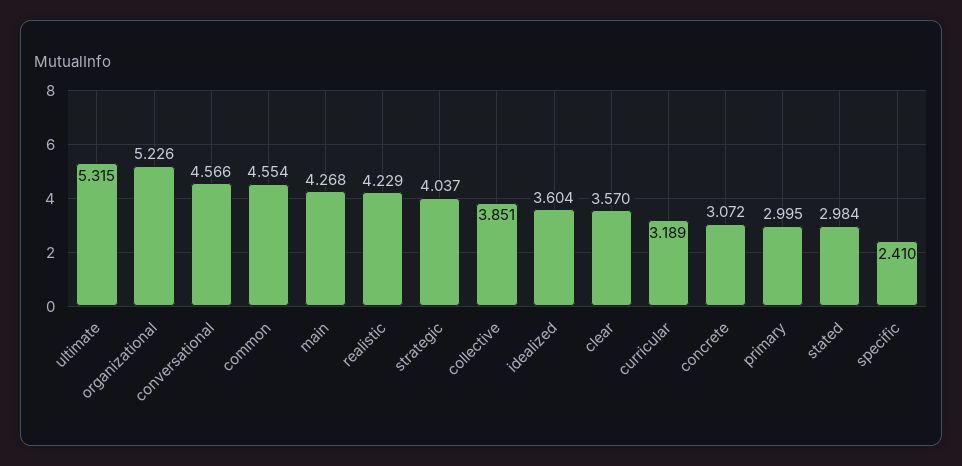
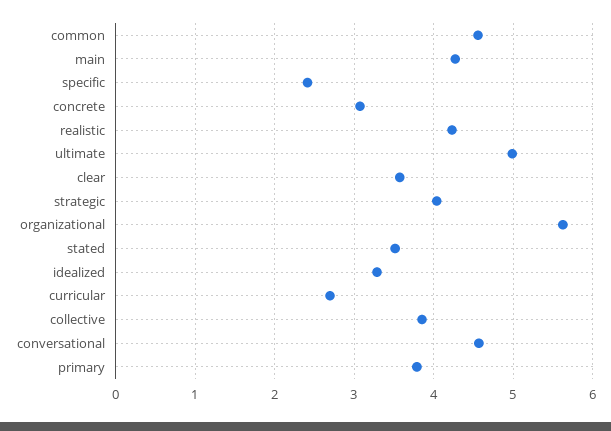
ultimate: 5.315 -> 5
organizational: 5.226 -> 5.6
idealized: 3.604 -> 3.3
curricular: 3.189 -> 2.7
primary: 2.995 -> 3.8
stated: 2.984 -> 3.5

